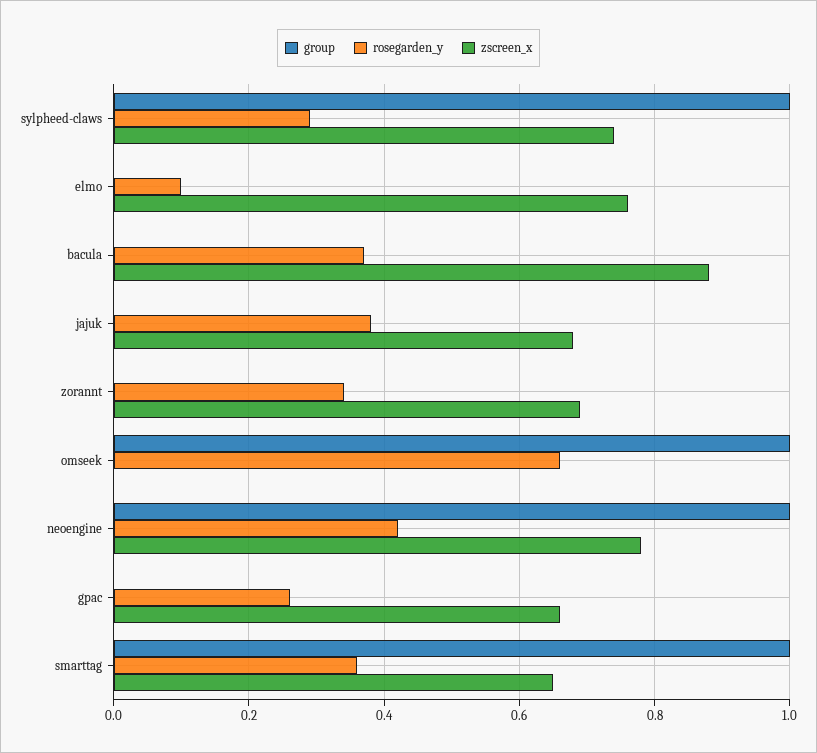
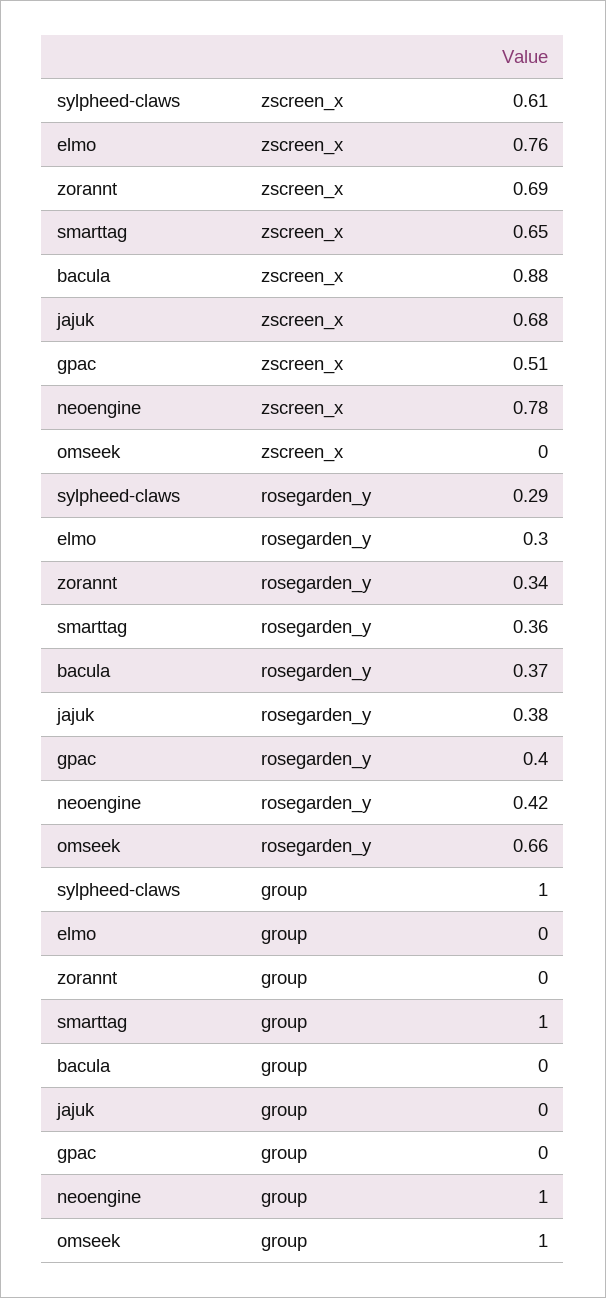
zscreen_x, sylpheed-claws: 0.75 -> 0.61
rosegarden_y, elmo: 0.1 -> 0.3
rosegarden_y, gpac: 0.25 -> 0.4
zscreen_x, gpac: 0.65 -> 0.51

